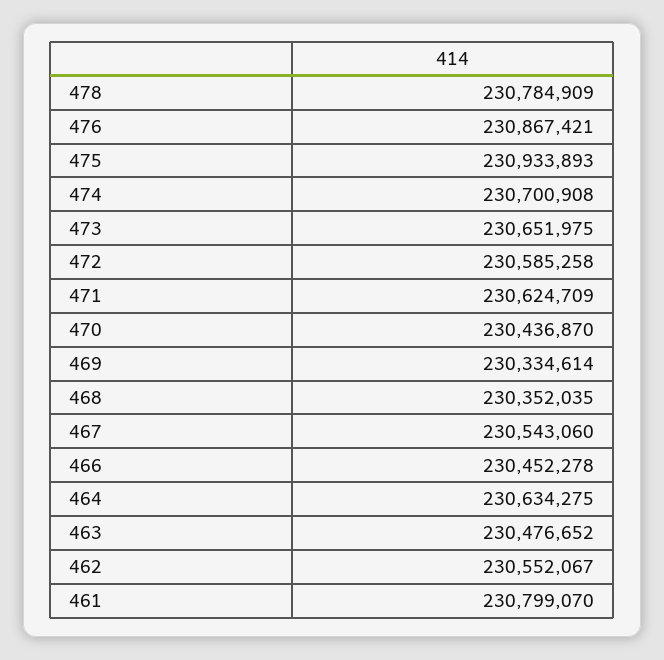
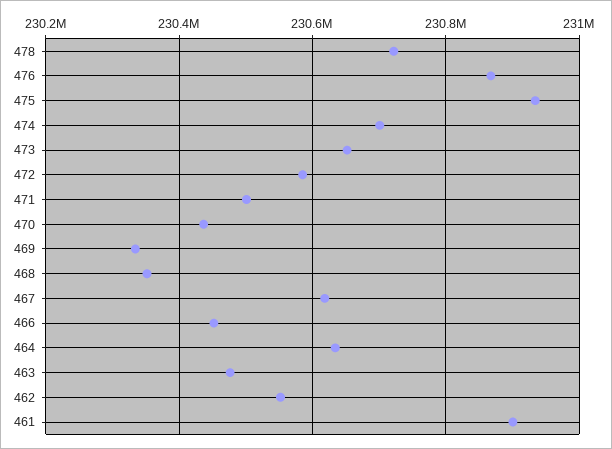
478: 230784909 -> 230720000
471: 230624709 -> 230500000
467: 230543060 -> 230620000
461: 230799070 -> 230900000

